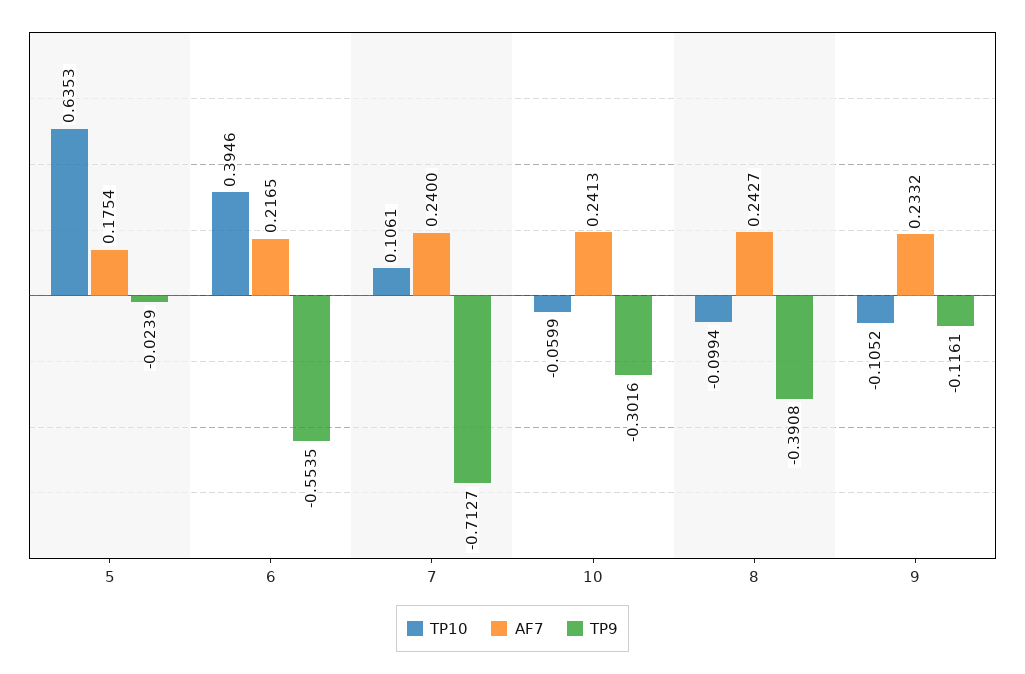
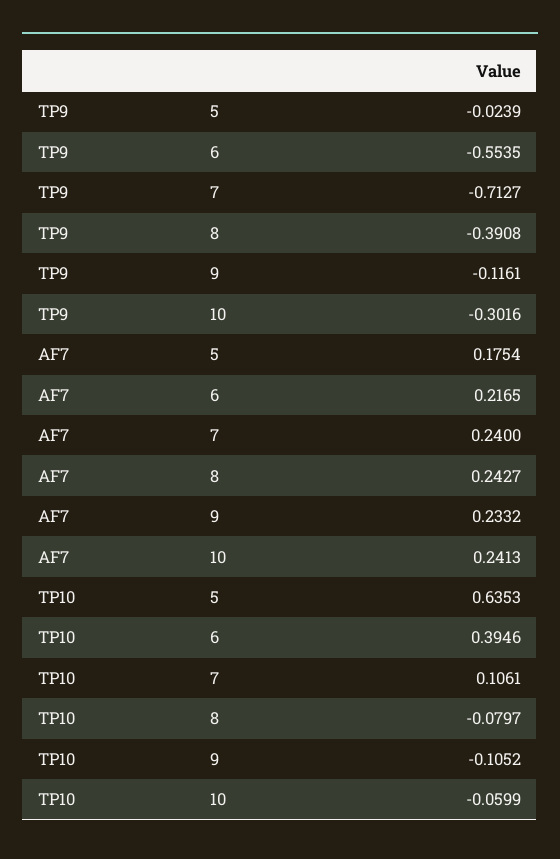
TP10, 8: -0.0994 -> -0.0797

